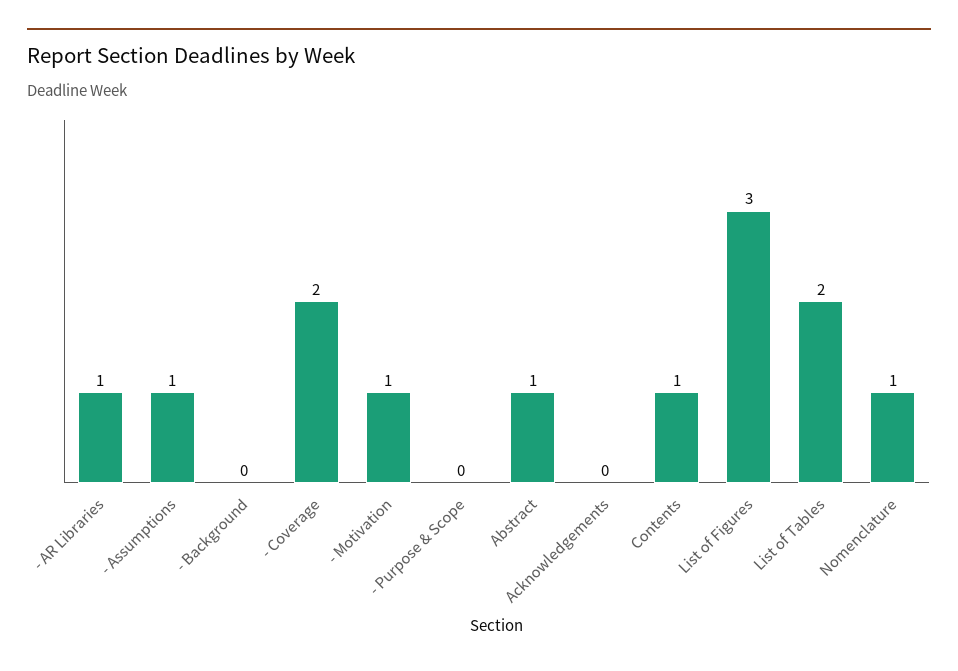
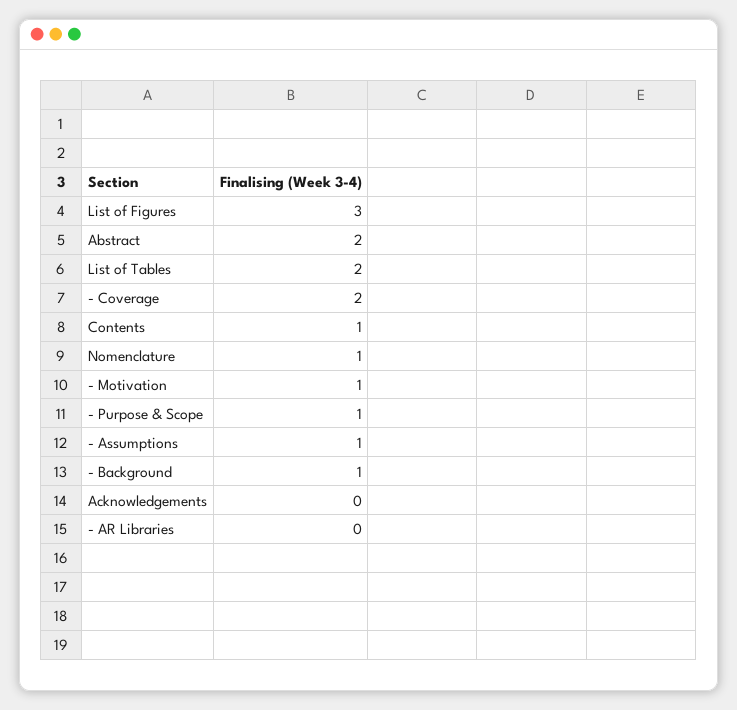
- AR Libraries: 1 -> 0
- Background: 0 -> 1
- Purpose & Scope: 0 -> 1
Abstract: 1 -> 2

